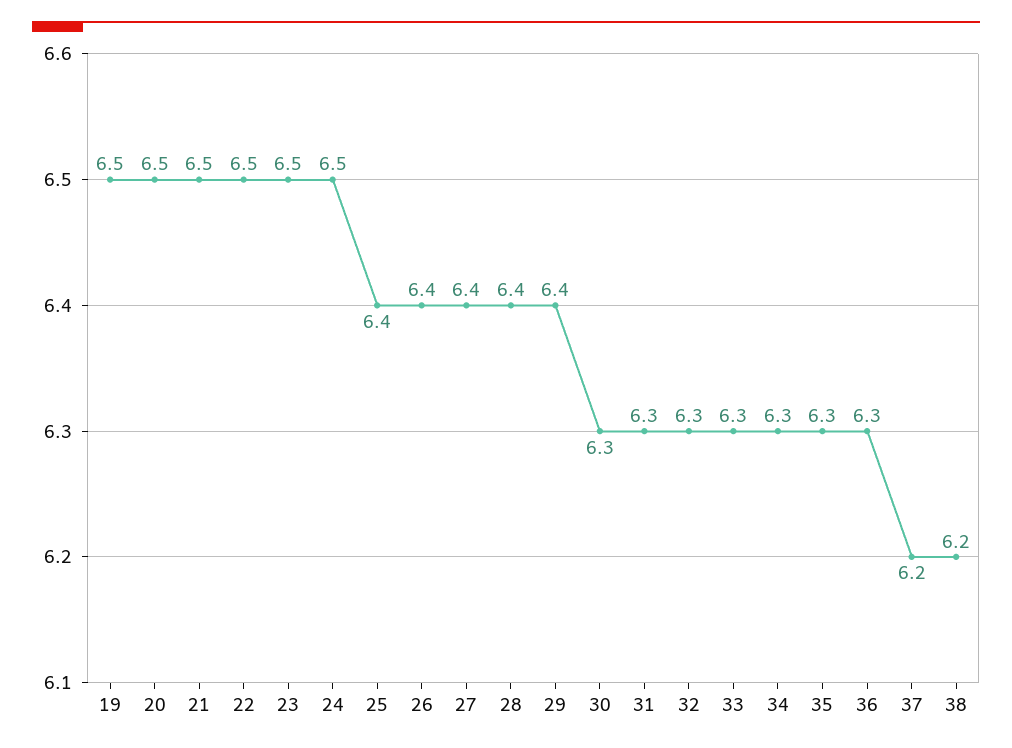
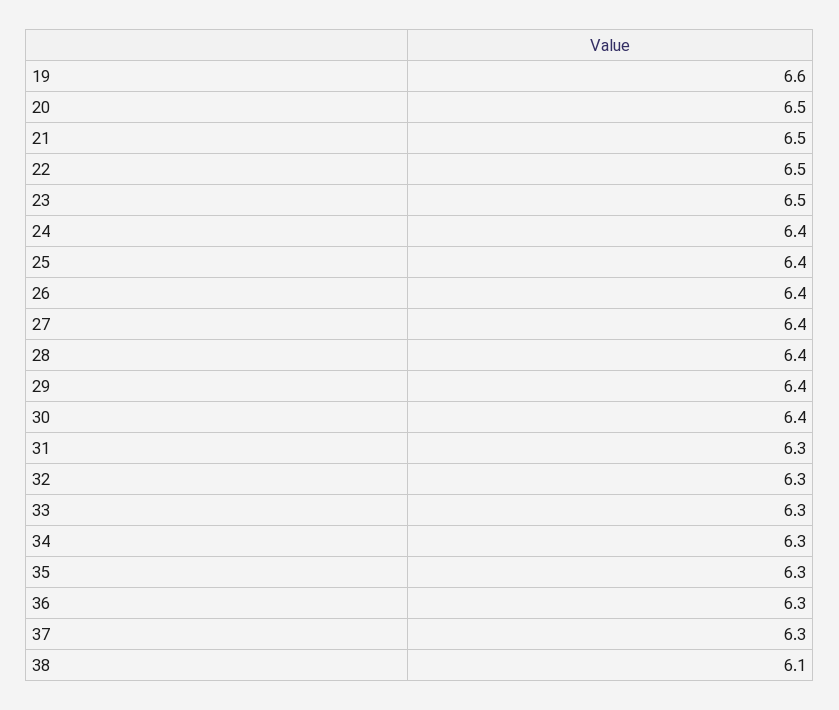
19: 6.5 -> 6.6
24: 6.5 -> 6.4
30: 6.3 -> 6.4
37: 6.2 -> 6.3
38: 6.2 -> 6.1

